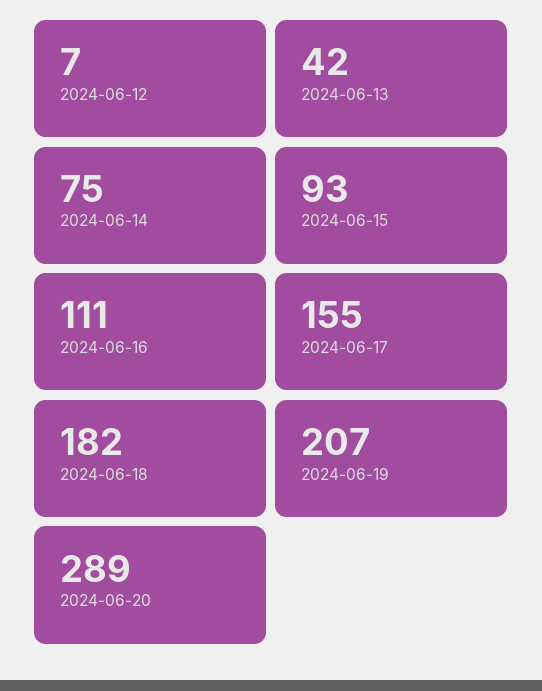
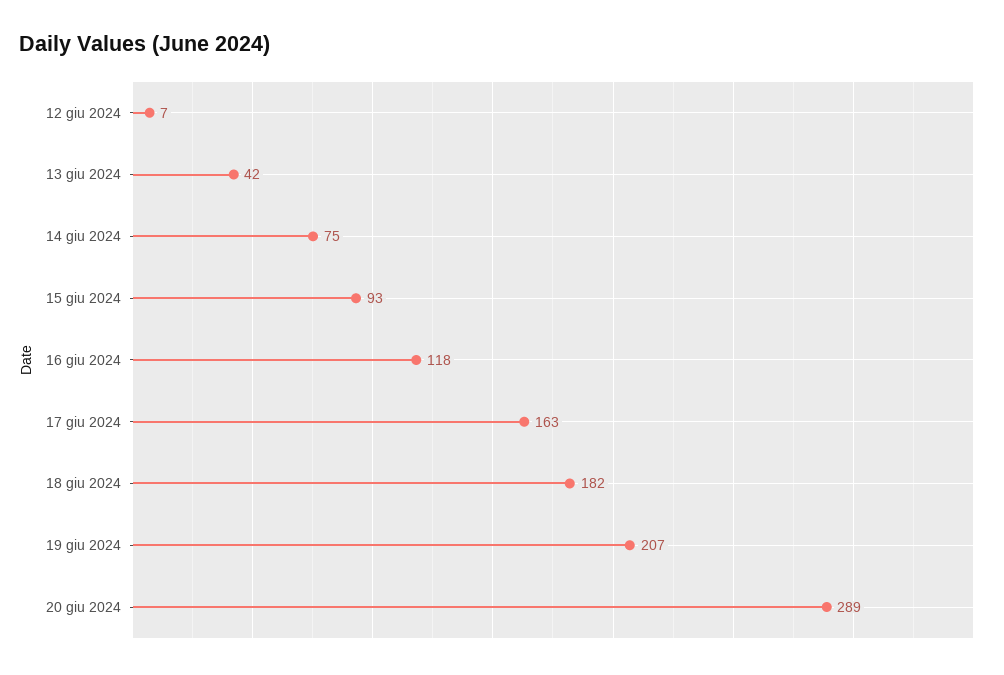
2024-06-16: 111 -> 118
2024-06-17: 155 -> 163

